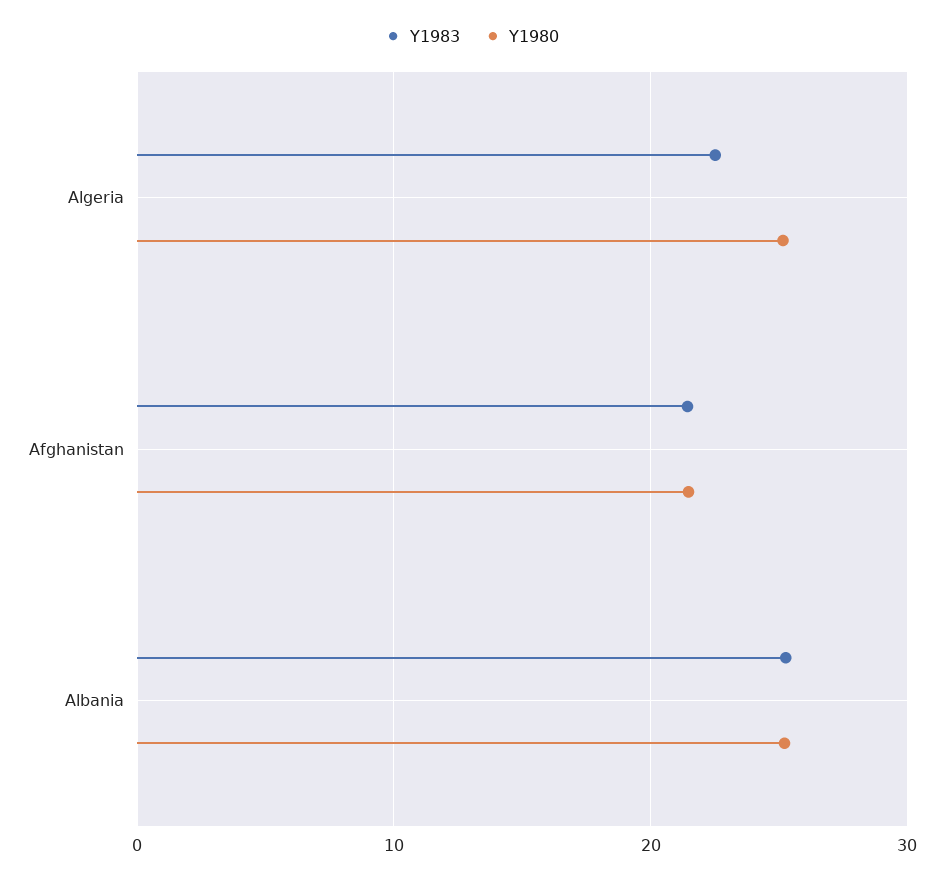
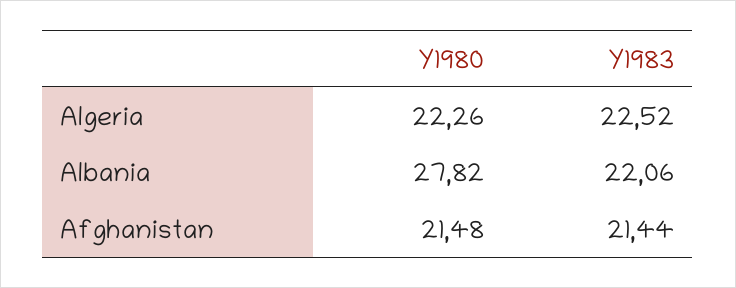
Y1980, Algeria: 25 -> 22.26
Y1983, Albania: 25 -> 22.06
Y1980, Albania: 25 -> 27.82

